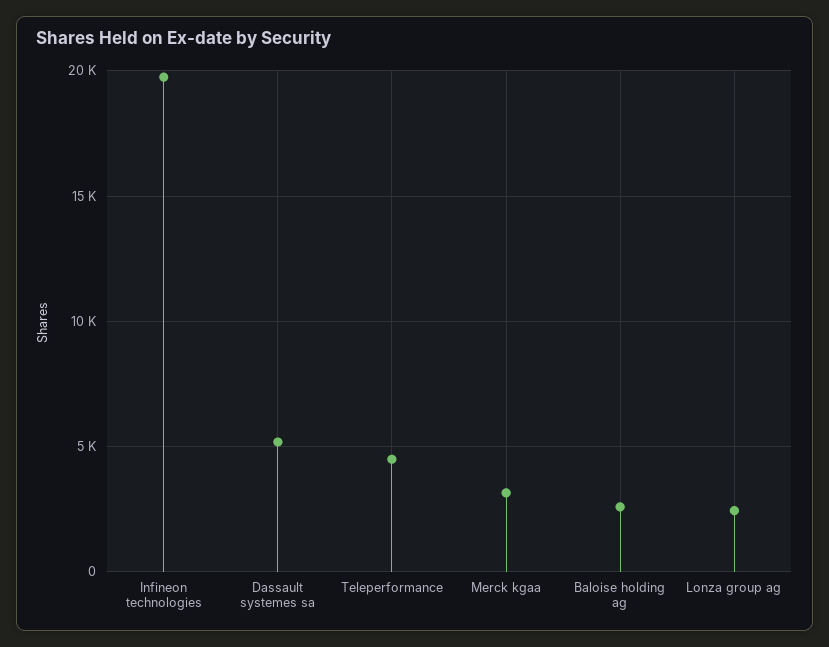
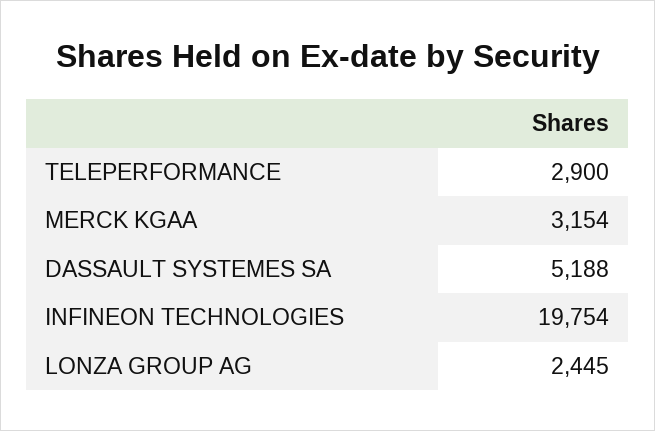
Teleperformance: 4500 -> 2900
Baloise holding ag: 2500 -> none

